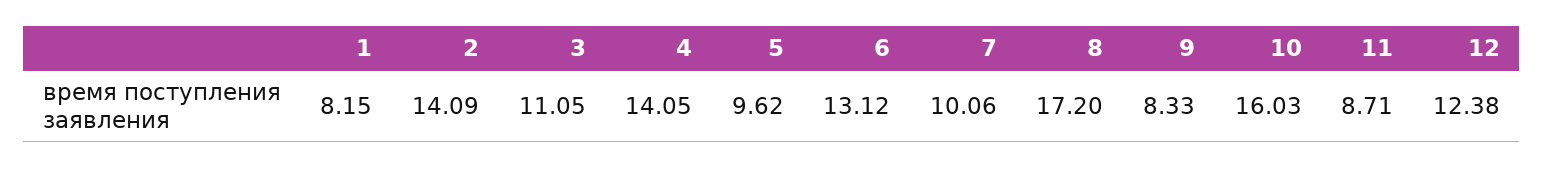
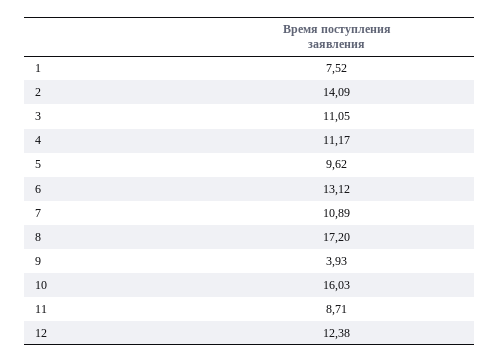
1: 8.15 -> 7.52
4: 14.05 -> 11.17
7: 10.06 -> 10.89
9: 8.33 -> 3.93

